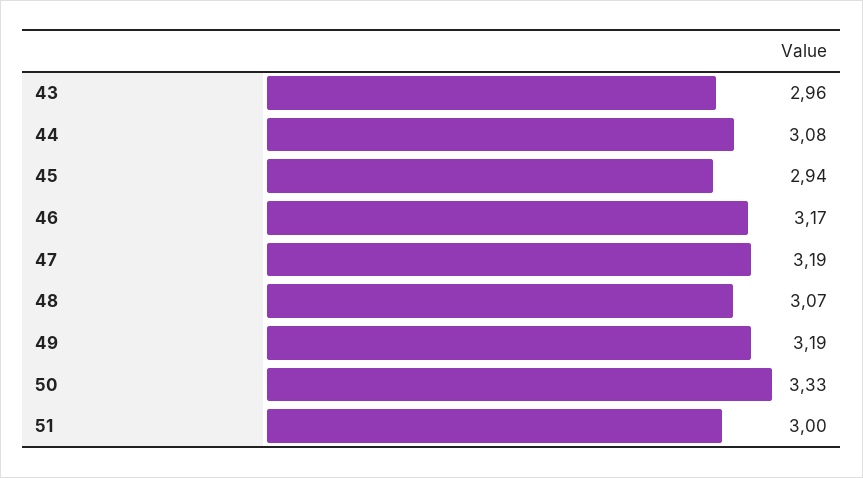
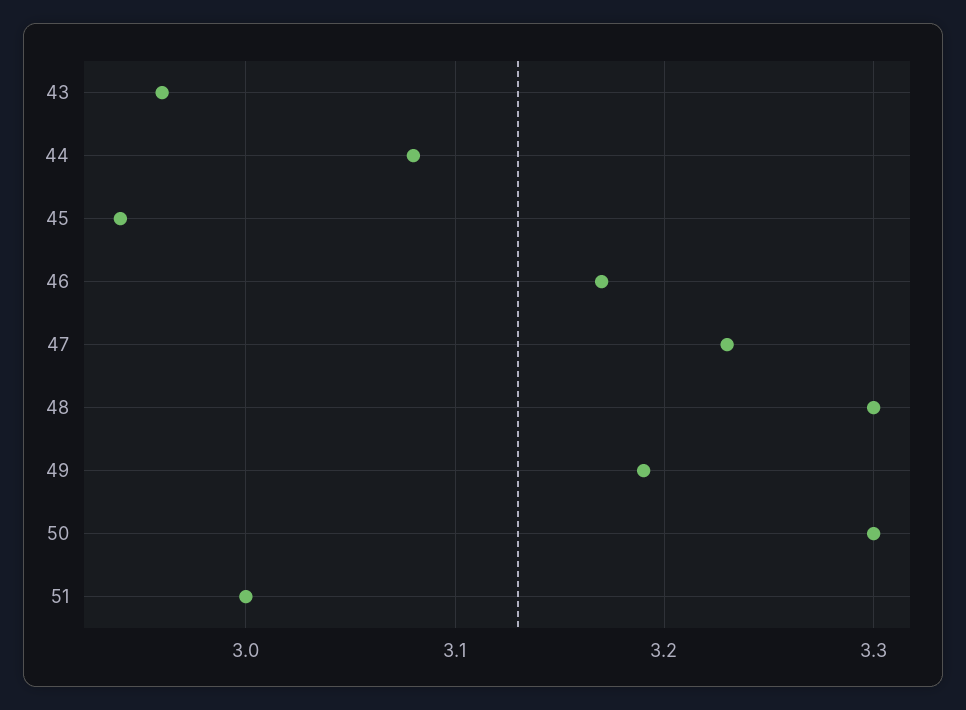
47: 3.19 -> 3.23
48: 3.07 -> 3.3
50: 3.33 -> 3.3

